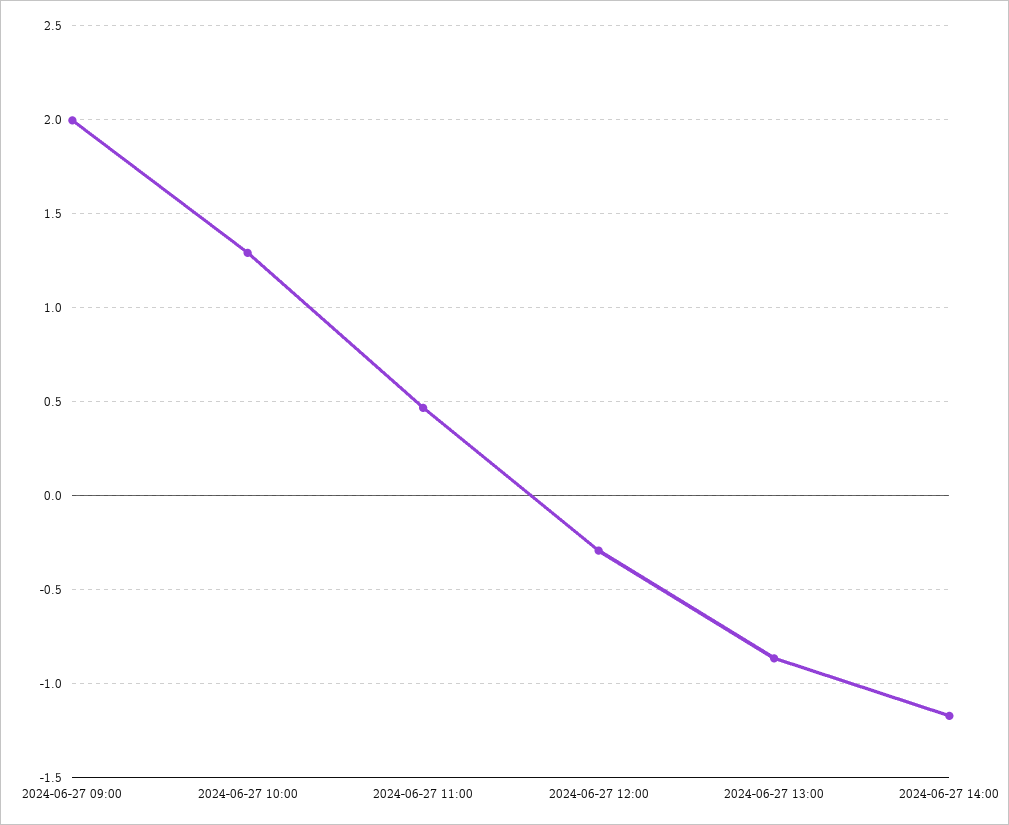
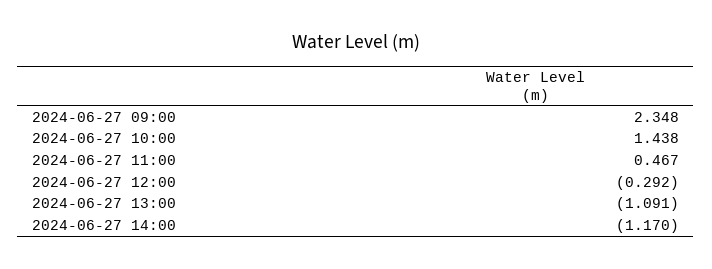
2024-06-27 09:00: 2 -> 2.348
2024-06-27 10:00: 1.3 -> 1.438
2024-06-27 13:00: -0.85 -> -1.091

